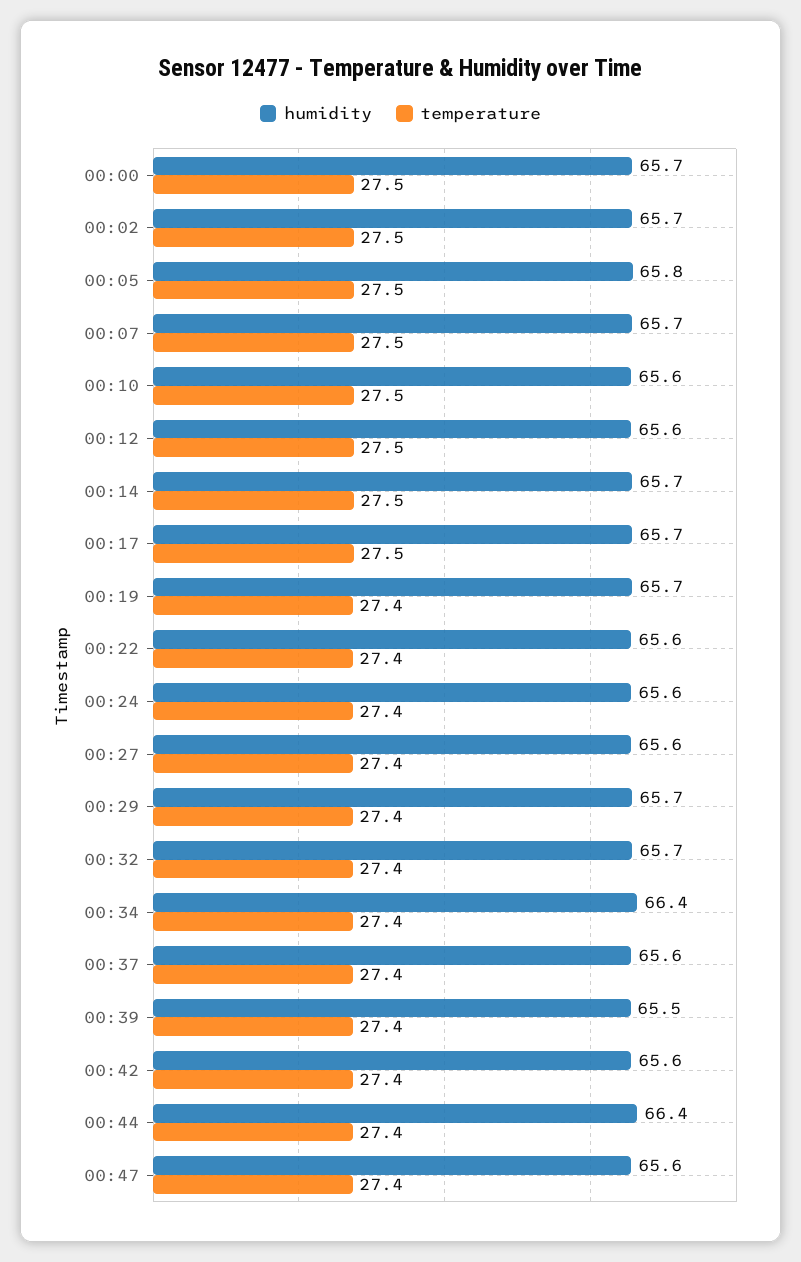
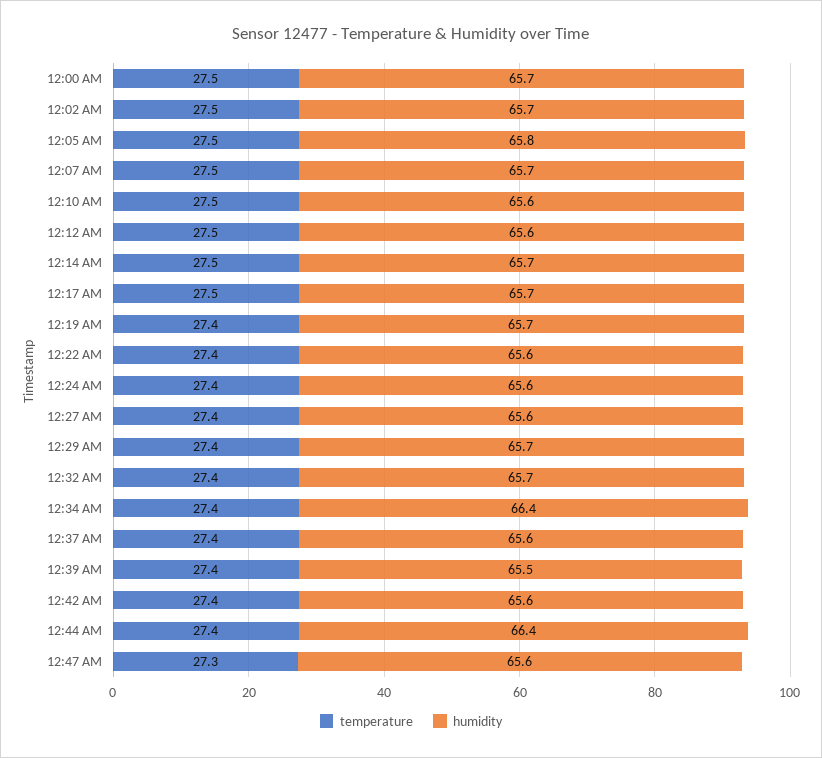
temperature, 00:47: 27.4 -> 27.3

